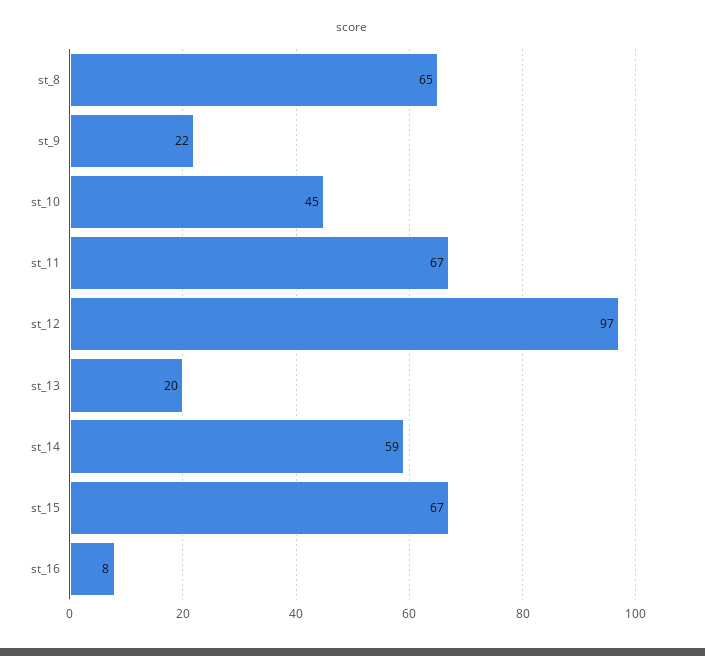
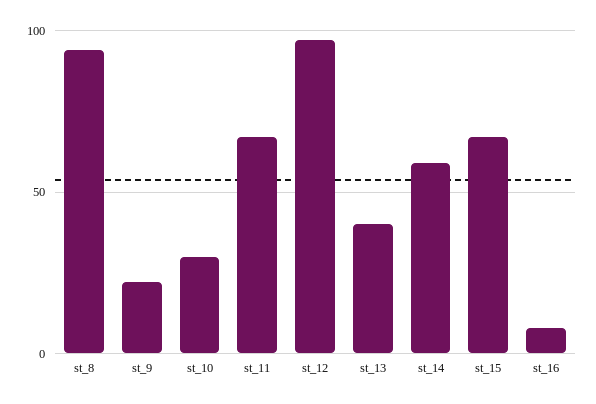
st_8: 65 -> 95
st_10: 45 -> 30
st_13: 20 -> 40

